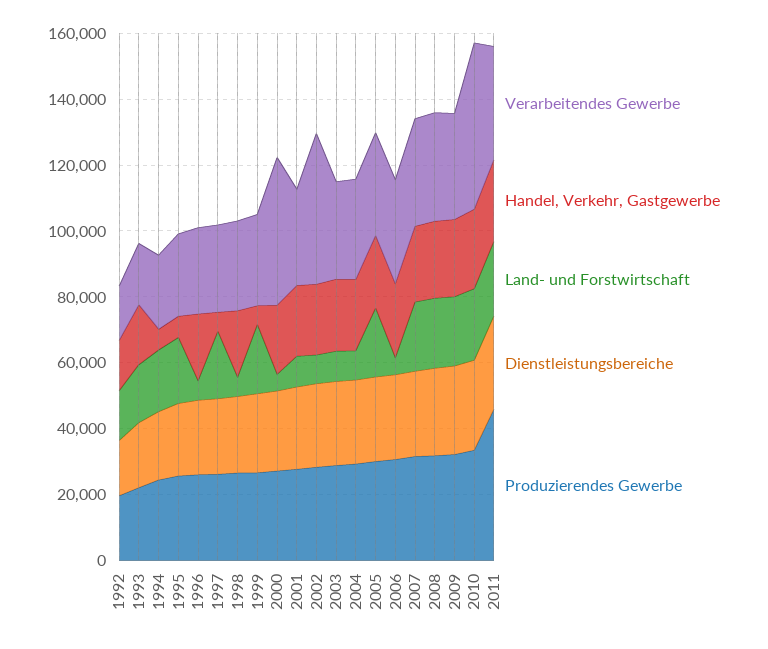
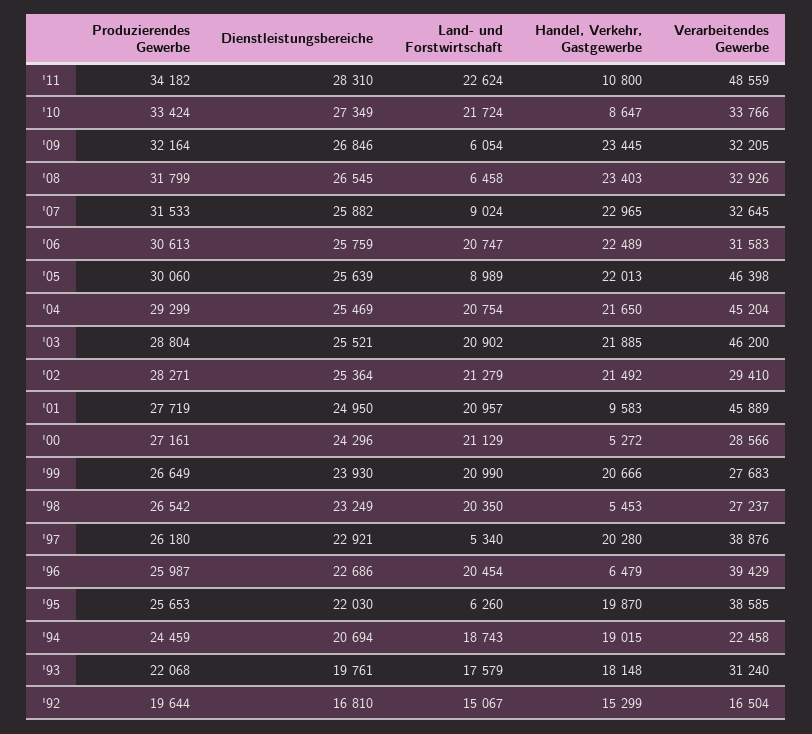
Verarbeitendes Gewerbe, 1993: 20000 -> 31240
Handel, Verkehr, Gastgewerbe, 1994: 5000 -> 19015
Verarbeitendes Gewerbe, 1995: 25000 -> 38585
Handel, Verkehr, Gastgewerbe, 1995: 5000 -> 19870
Land- und Forstwirtschaft, 1995: 20000 -> 6260
Verarbeitendes Gewerbe, 1996: 25000 -> 39429
Handel, Verkehr, Gastgewerbe, 1996: 20000 -> 6479
Land- und Forstwirtschaft, 1996: 5000 -> 20454
Verarbeitendes Gewerbe, 1997: 25000 -> 38876
Handel, Verkehr, Gastgewerbe, 1997: 5000 -> 20280
Land- und Forstwirtschaft, 1997: 20000 -> 5340
Handel, Verkehr, Gastgewerbe, 1998: 20000 -> 5453
Land- und Forstwirtschaft, 1998: 5000 -> 20350
Handel, Verkehr, Gastgewerbe, 1999: 5000 -> 20666
Verarbeitendes Gewerbe, 2000: 45000 -> 28566
Handel, Verkehr, Gastgewerbe, 2000: 20000 -> 5272
Land- und Forstwirtschaft, 2000: 5000 -> 21129
Verarbeitendes Gewerbe, 2001: 30000 -> 45889
Handel, Verkehr, Gastgewerbe, 2001: 20000 -> 9583
Land- und Forstwirtschaft, 2001: 10000 -> 20957
Verarbeitendes Gewerbe, 2002: 45000 -> 29410
Land- und Forstwirtschaft, 2002: 10000 -> 21279
Verarbeitendes Gewerbe, 2003: 30000 -> 46200
Land- und Forstwirtschaft, 2003: 10000 -> 20902
Verarbeitendes Gewerbe, 2004: 30000 -> 45204
Land- und Forstwirtschaft, 2004: 10000 -> 20754
Verarbeitendes Gewerbe, 2005: 30000 -> 46398
Land- und Forstwirtschaft, 2005: 20000 -> 8989
Land- und Forstwirtschaft, 2006: 5000 -> 20747
Land- und Forstwirtschaft, 2007: 20000 -> 9024
Land- und Forstwirtschaft, 2008: 20000 -> 6458
Land- und Forstwirtschaft, 2009: 20000 -> 6054
Verarbeitendes Gewerbe, 2010: 50000 -> 33766
Handel, Verkehr, Gastgewerbe, 2010: 25000 -> 8647
Verarbeitendes Gewerbe, 2011: 35000 -> 48559
Handel, Verkehr, Gastgewerbe, 2011: 25000 -> 10800
Produzierendes Gewerbe, 2011: 45000 -> 34182

